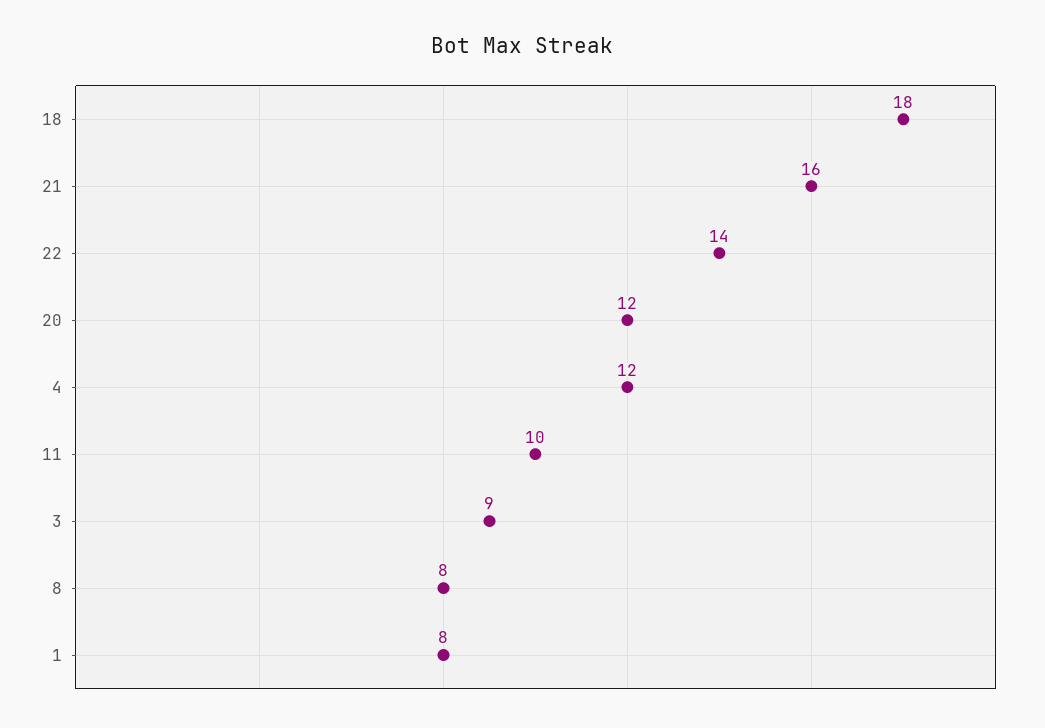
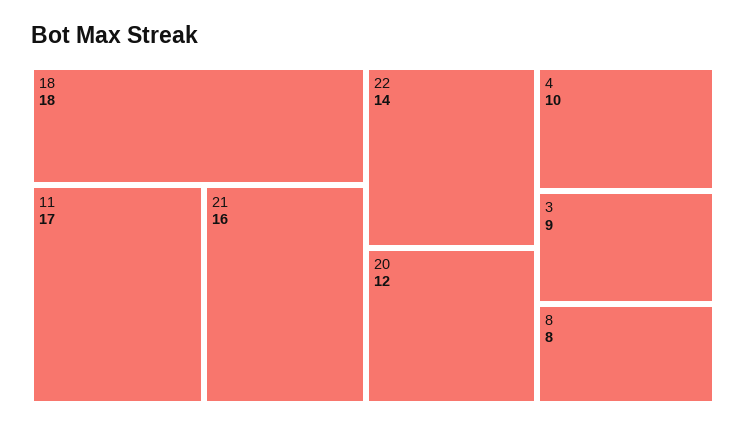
4: 12 -> 10
11: 10 -> 17
1: 8 -> none

